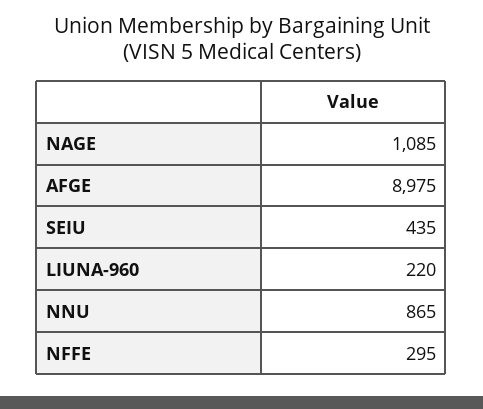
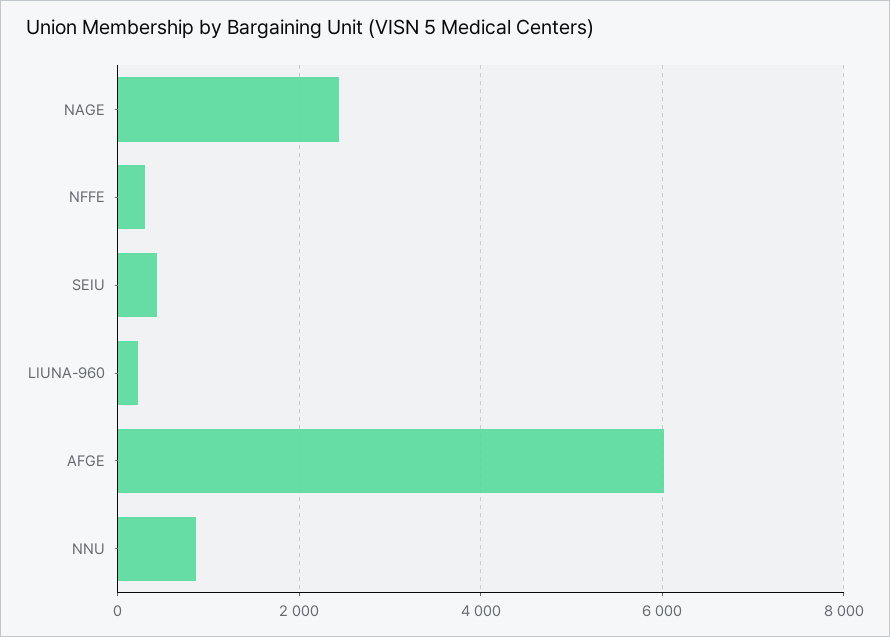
NAGE: 1085 -> 2400
AFGE: 8975 -> 6000

